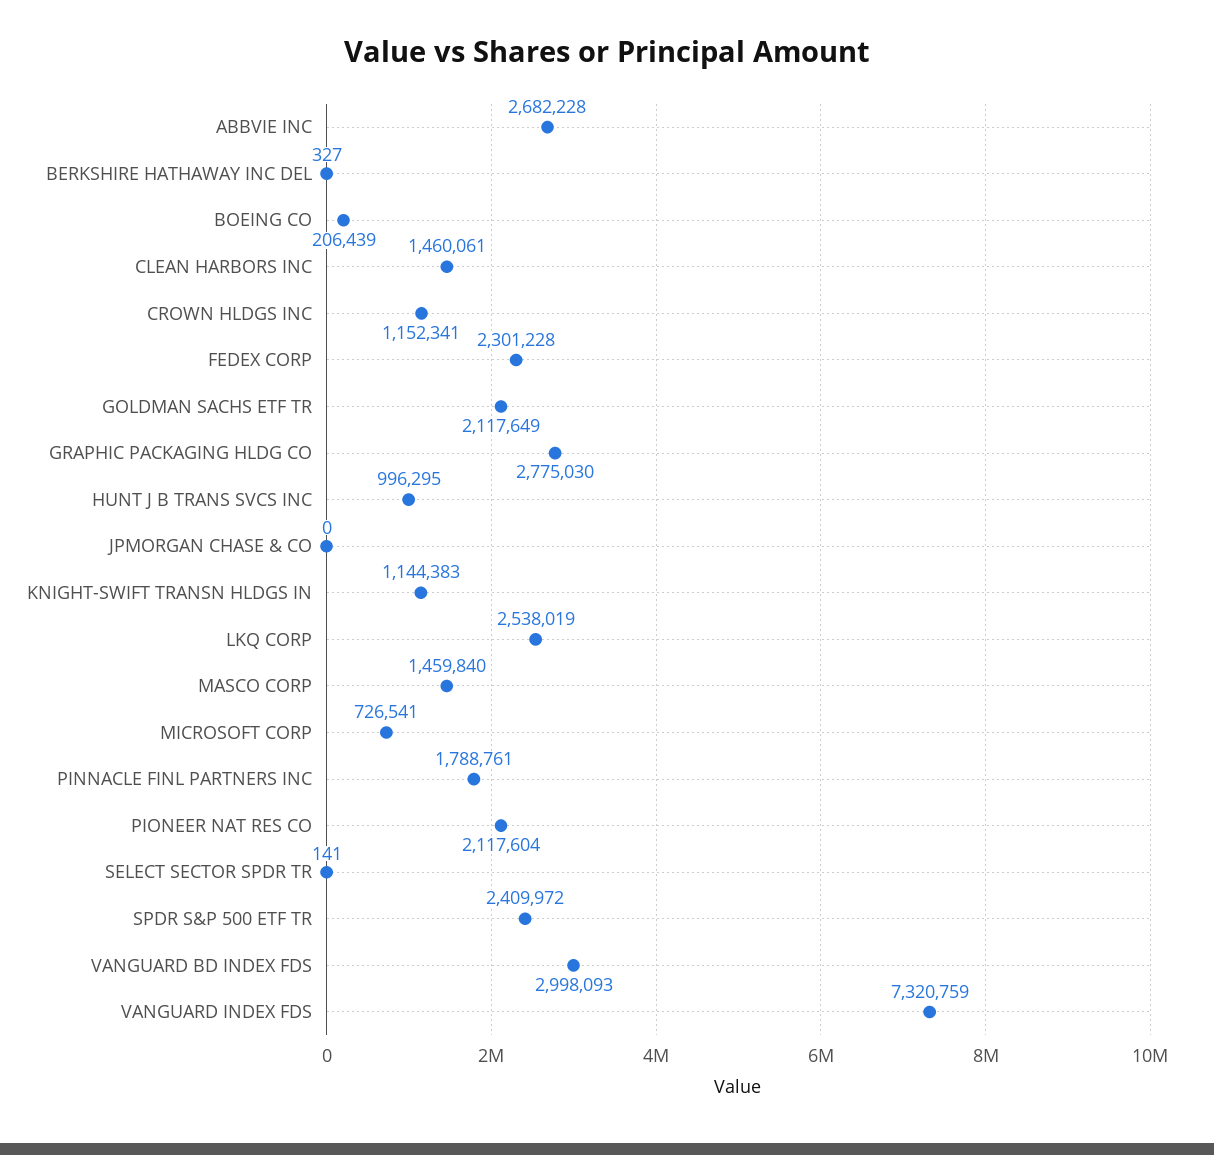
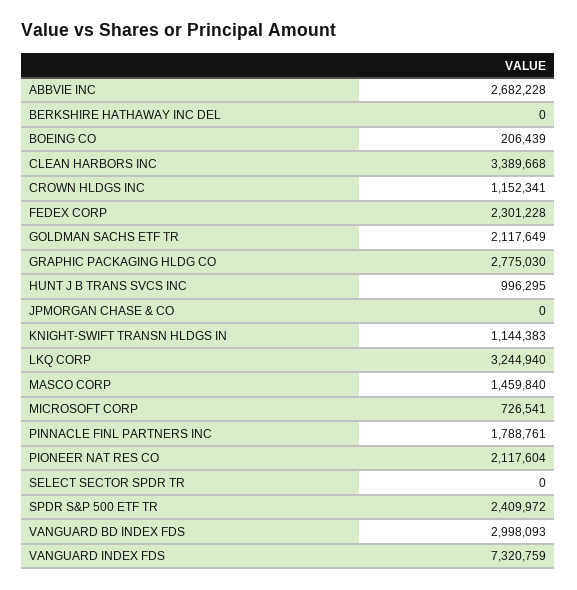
BERKSHIRE HATHAWAY INC DEL: 327 -> 0
CLEAN HARBORS INC: 1460061 -> 3389668
LKQ CORP: 2538019 -> 3244940
SELECT SECTOR SPDR TR: 141 -> 0

